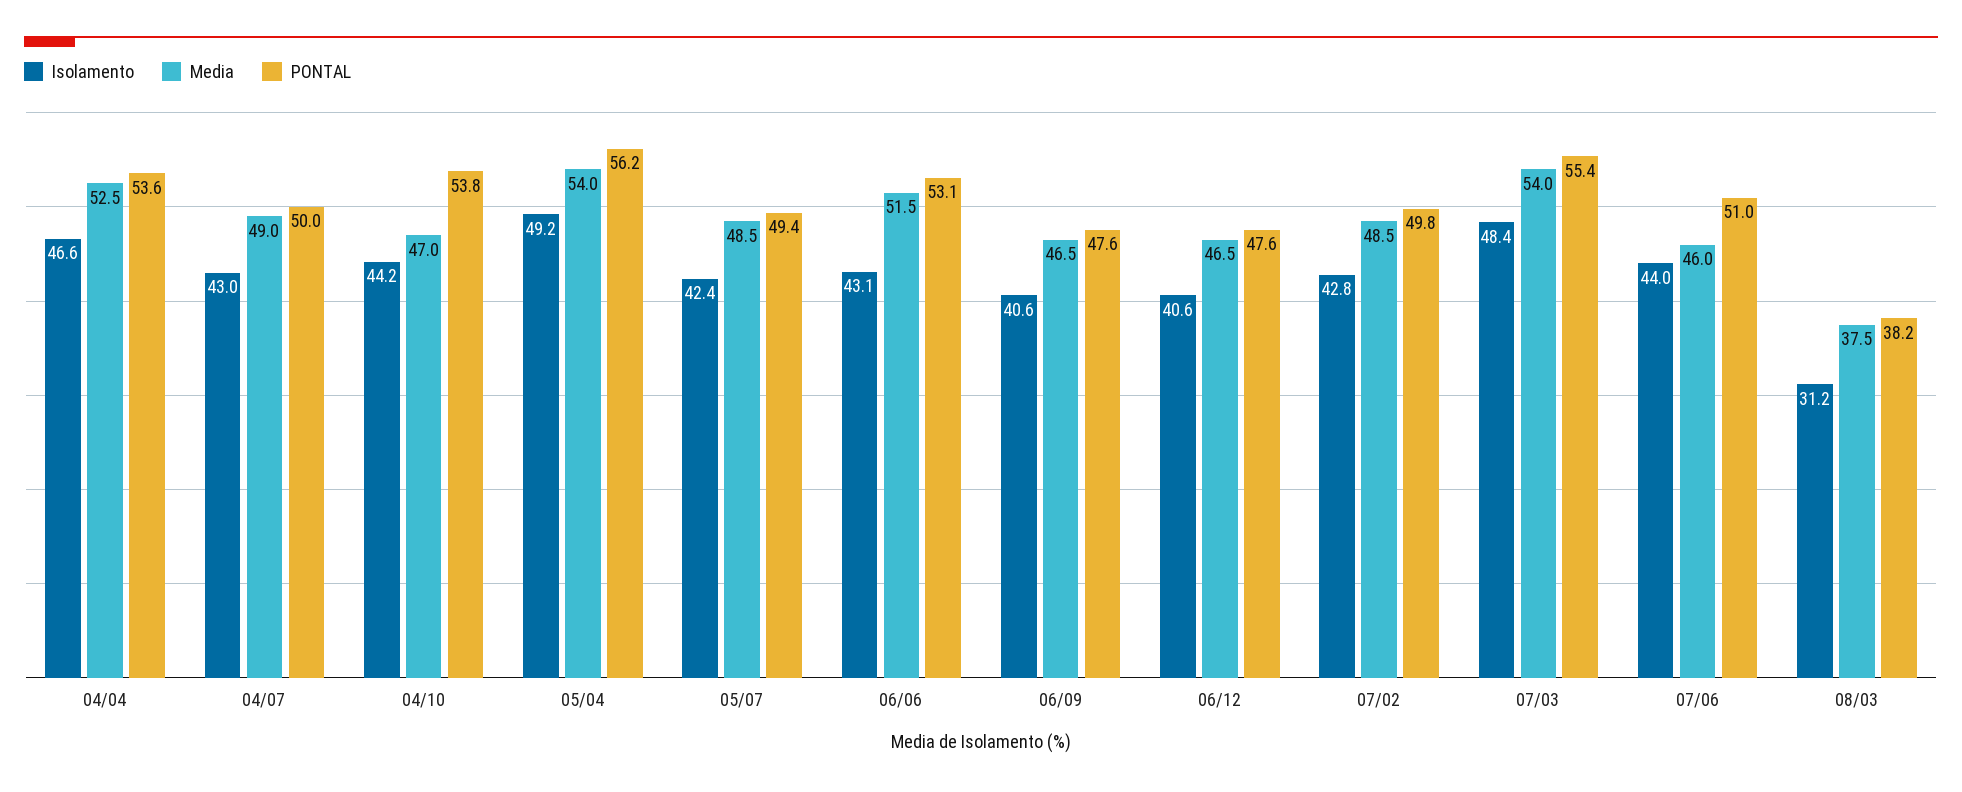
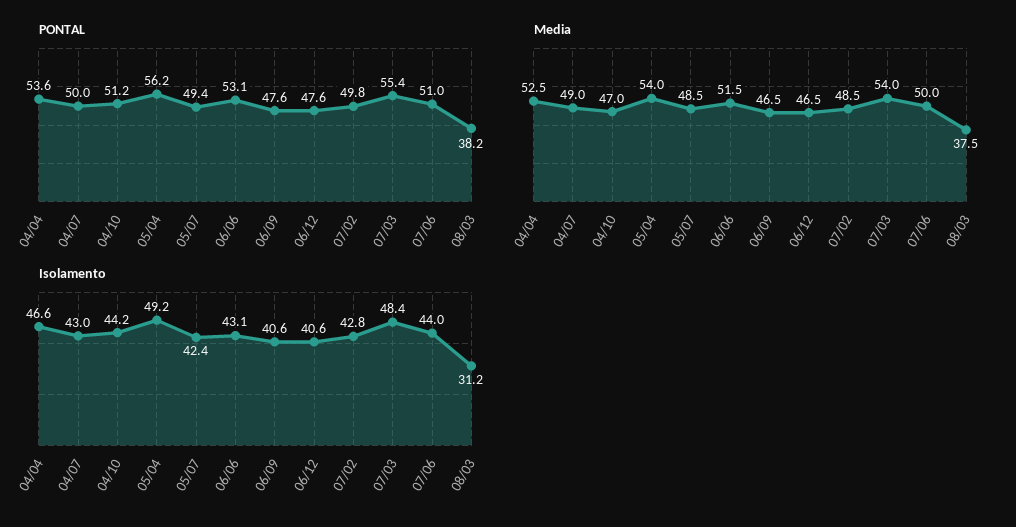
PONTAL, 04/10: 53.8 -> 51.2
Media, 07/06: 46 -> 50

